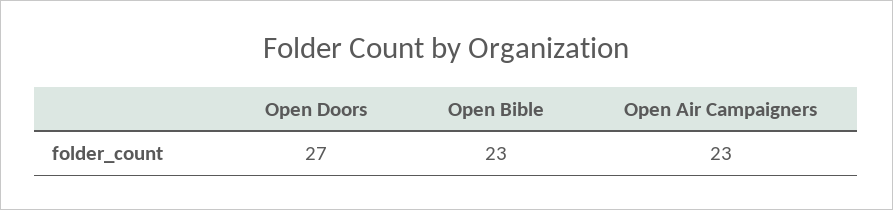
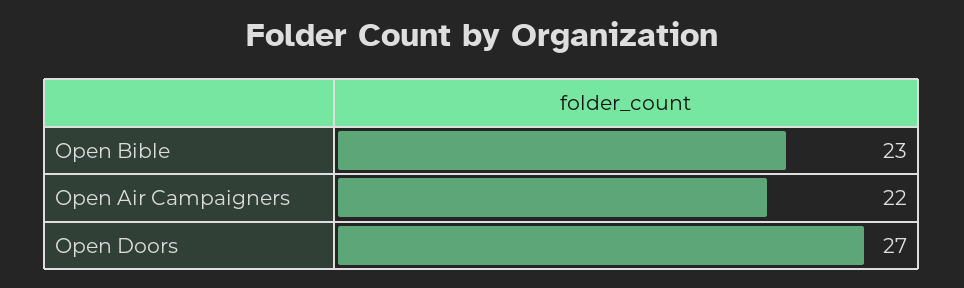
Open Air Campaigners: 23 -> 22

